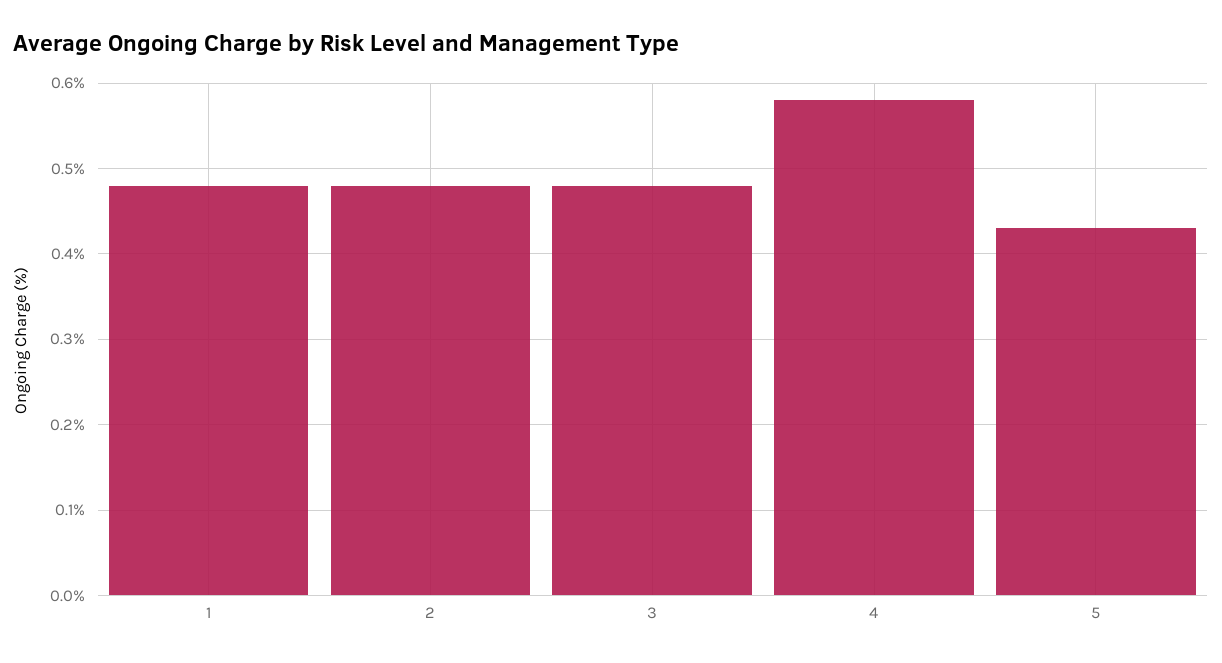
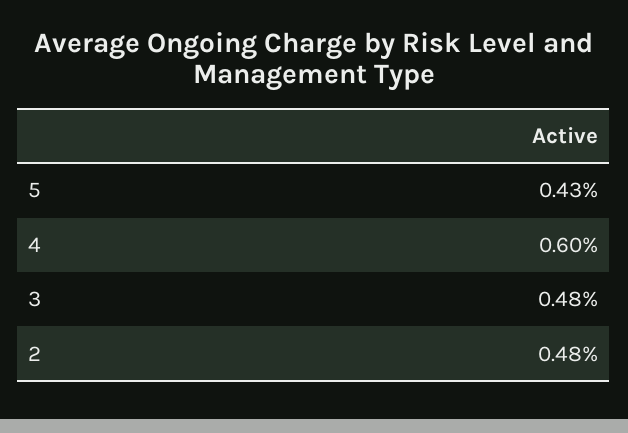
1: 0.48 -> none
4: 0.58 -> 0.6

